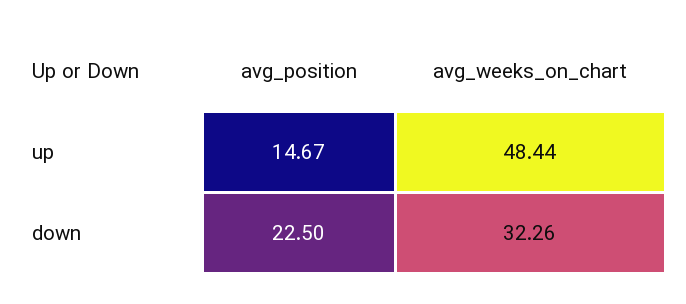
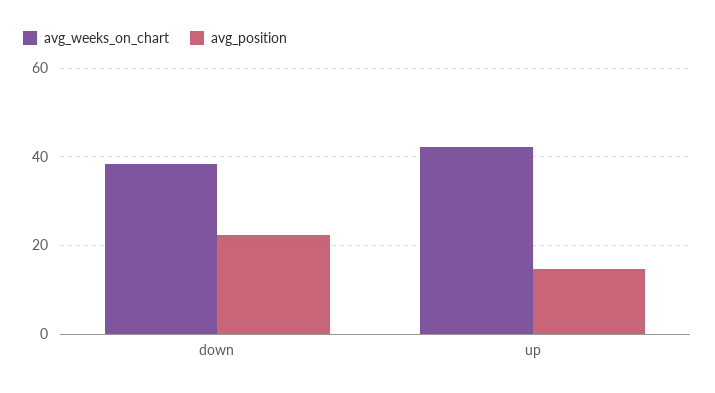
avg_weeks_on_chart, up: 48.44 -> 42
avg_weeks_on_chart, down: 32.26 -> 38

